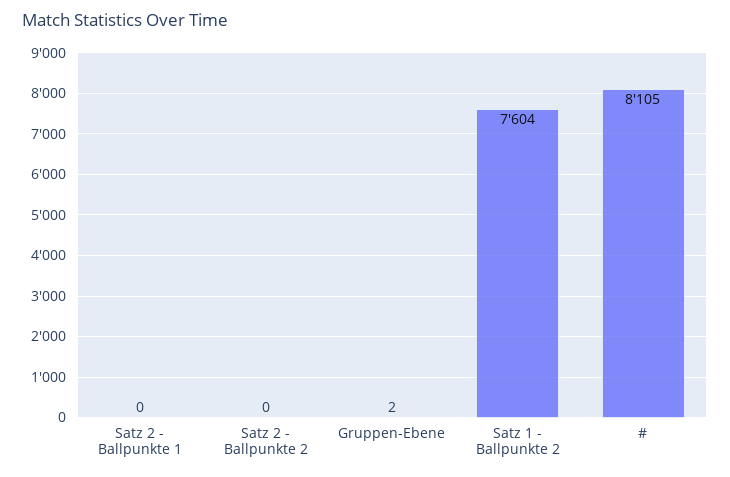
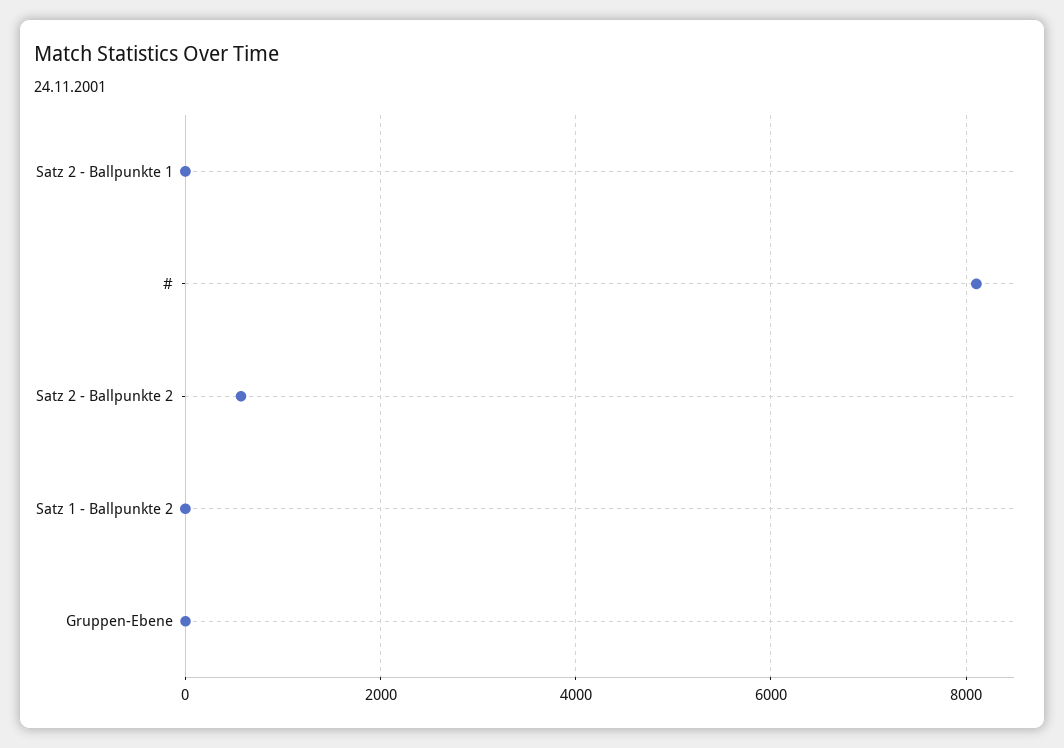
Satz 2 - Ballpunkte 2: 0 -> 600
Satz 1 - Ballpunkte 2: 7604 -> 0

